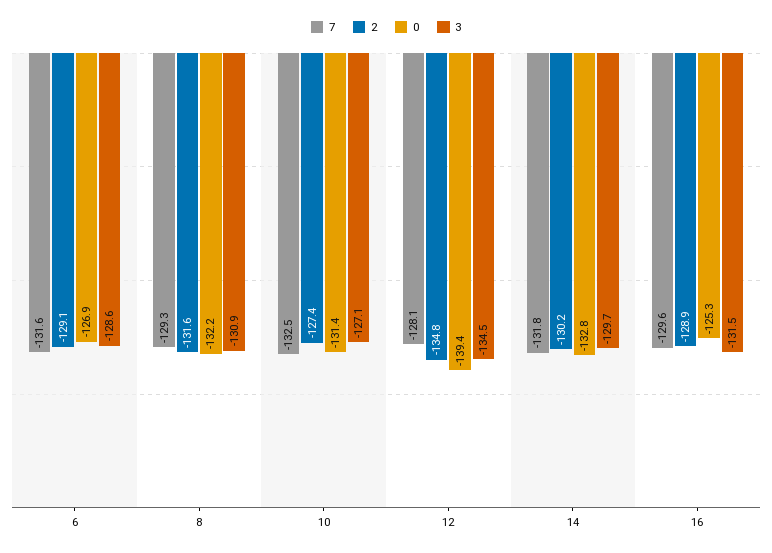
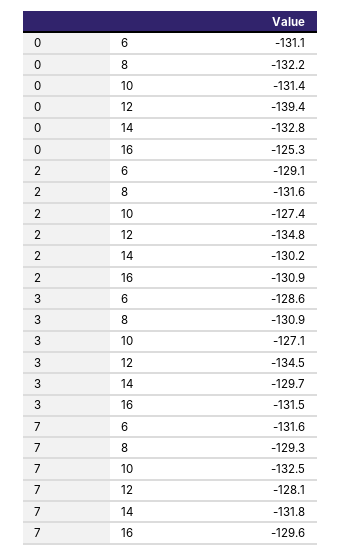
0, 6: -126.9 -> -131.1
2, 16: -128.9 -> -130.9

